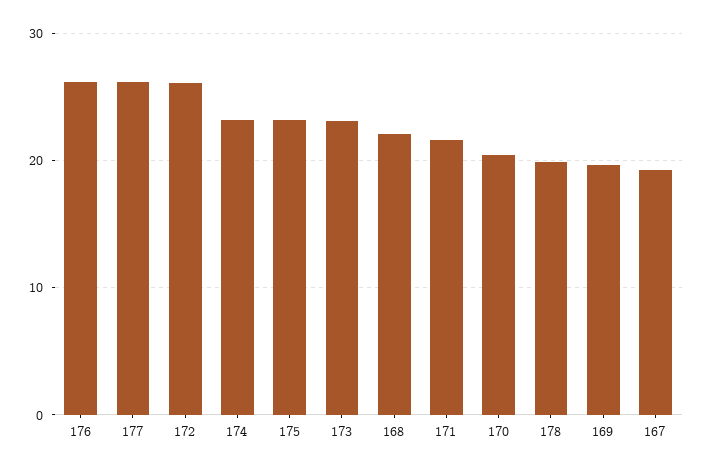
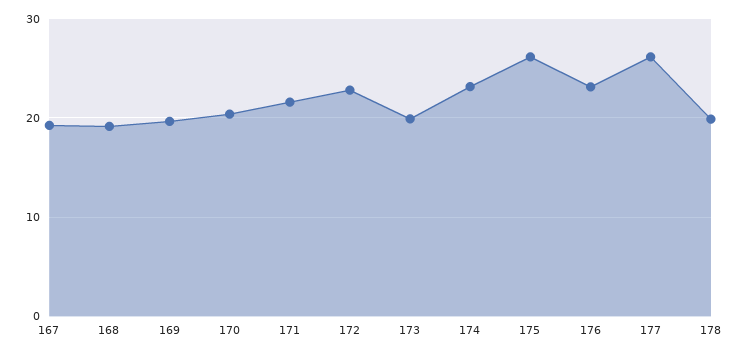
176: 26 -> 23
172: 26 -> 23
175: 23 -> 26
173: 23 -> 20
168: 22 -> 19

